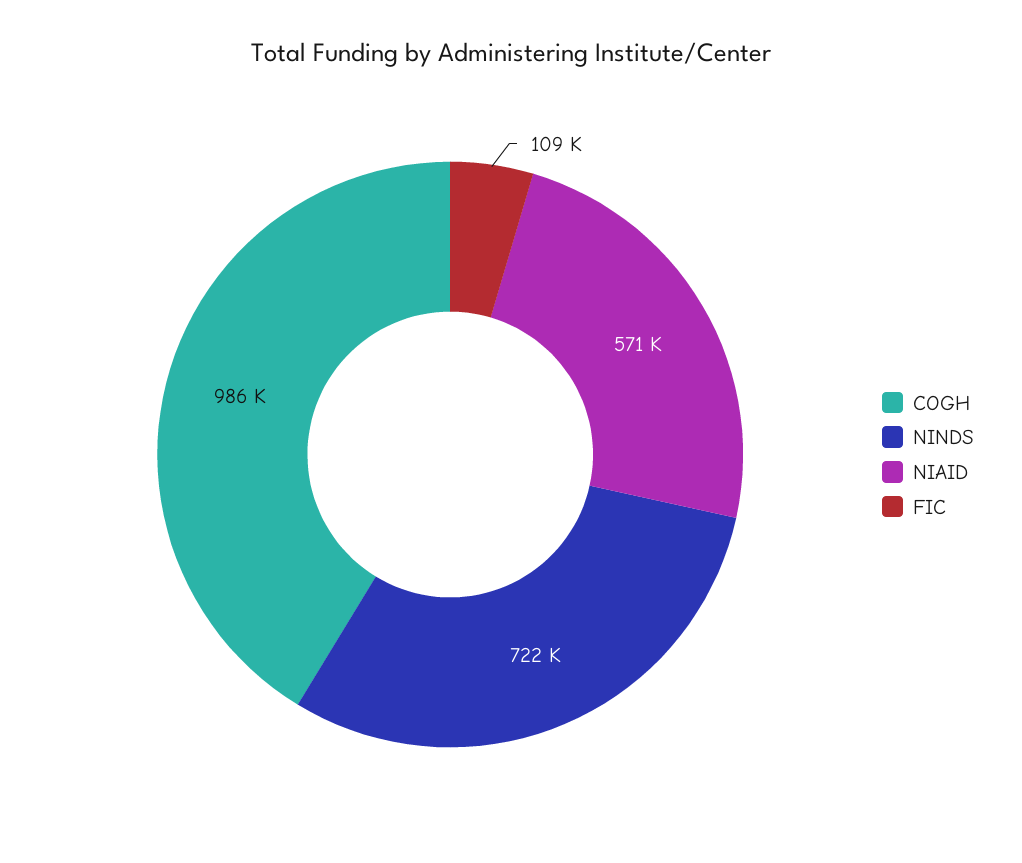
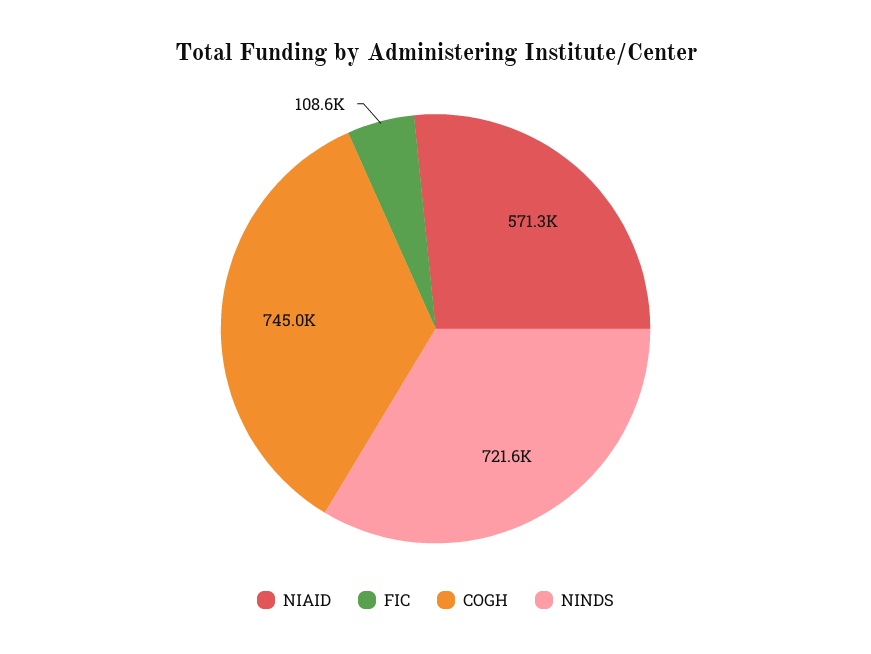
COGH: 986000 -> 745000

